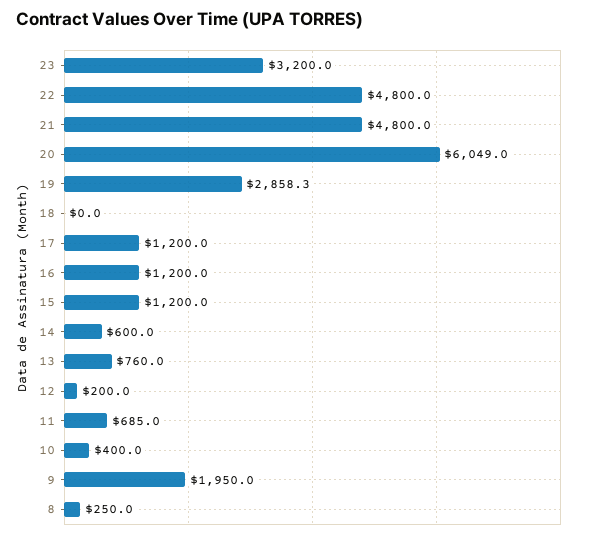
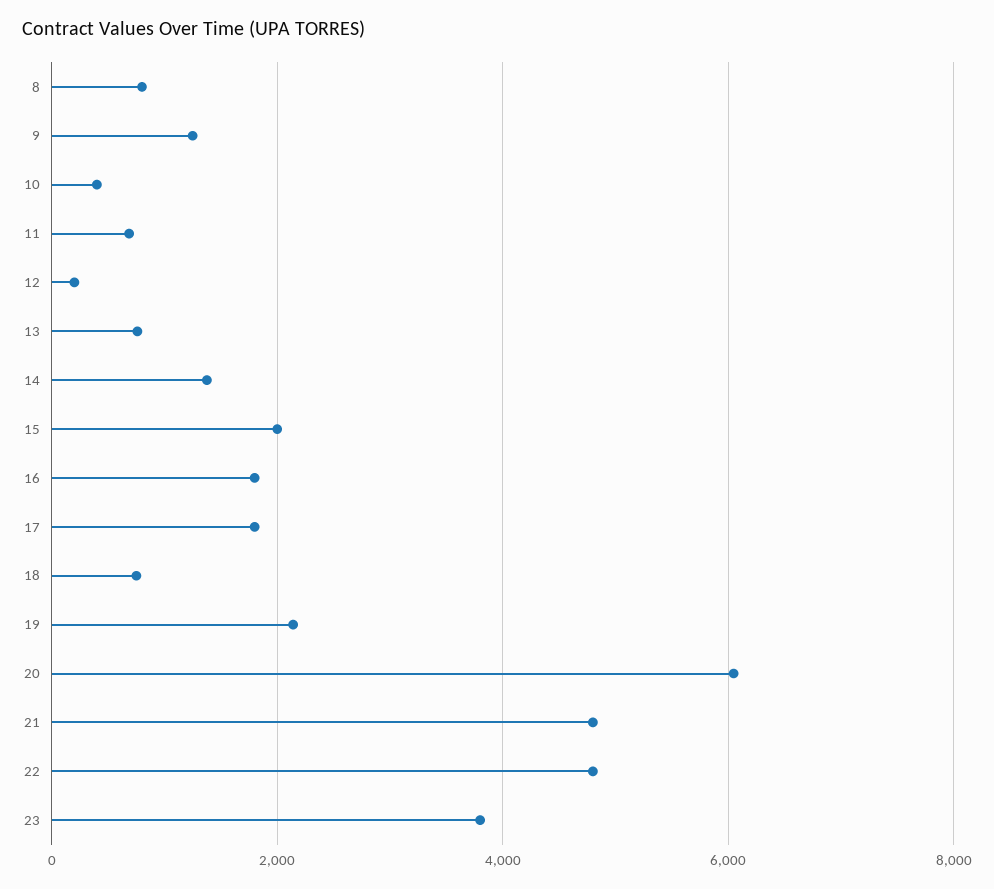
23: 3200 -> 3800
19: 2858.3 -> 2200
18: 0 -> 800
17: 1200 -> 1800
16: 1200 -> 1800
15: 1200 -> 2000
14: 600 -> 1400
9: 1950 -> 1200
8: 250 -> 800

